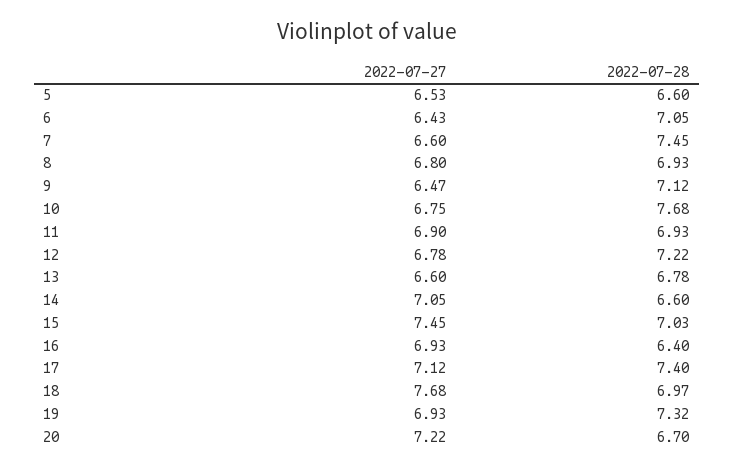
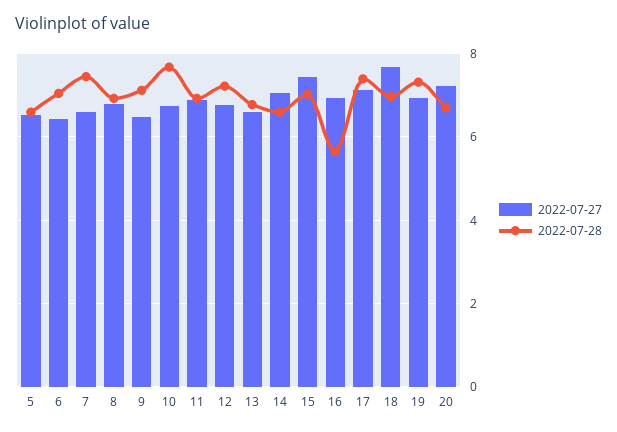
2022-07-28, 16: 6.4 -> 5.6

